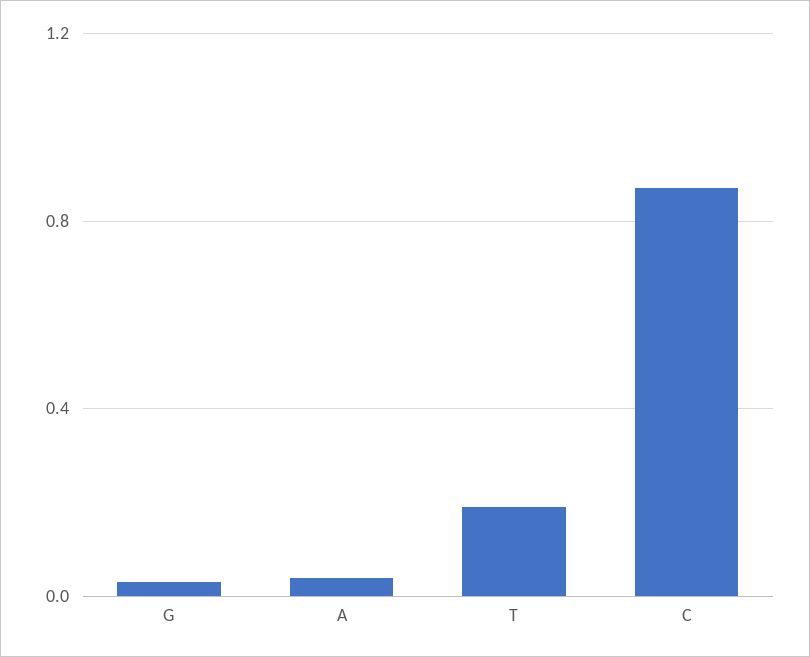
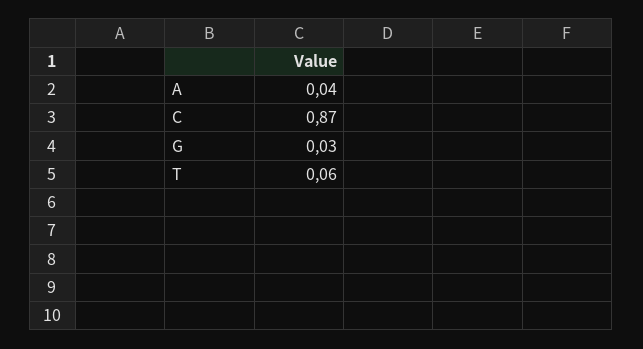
T: 0.2 -> 0.06

